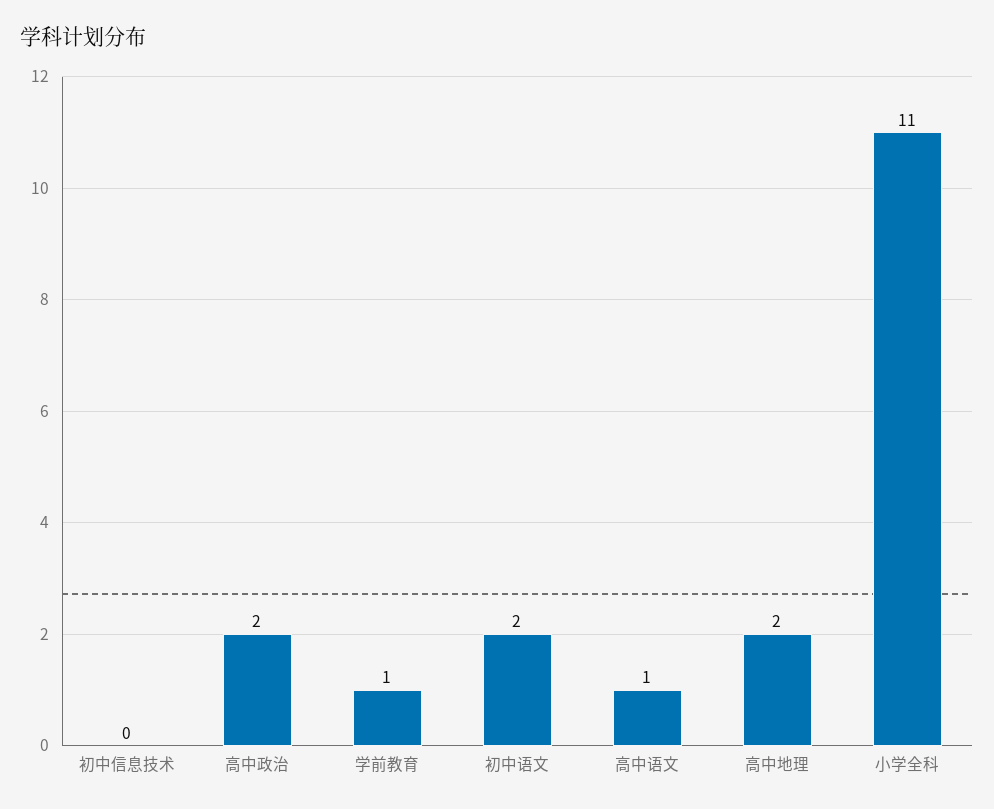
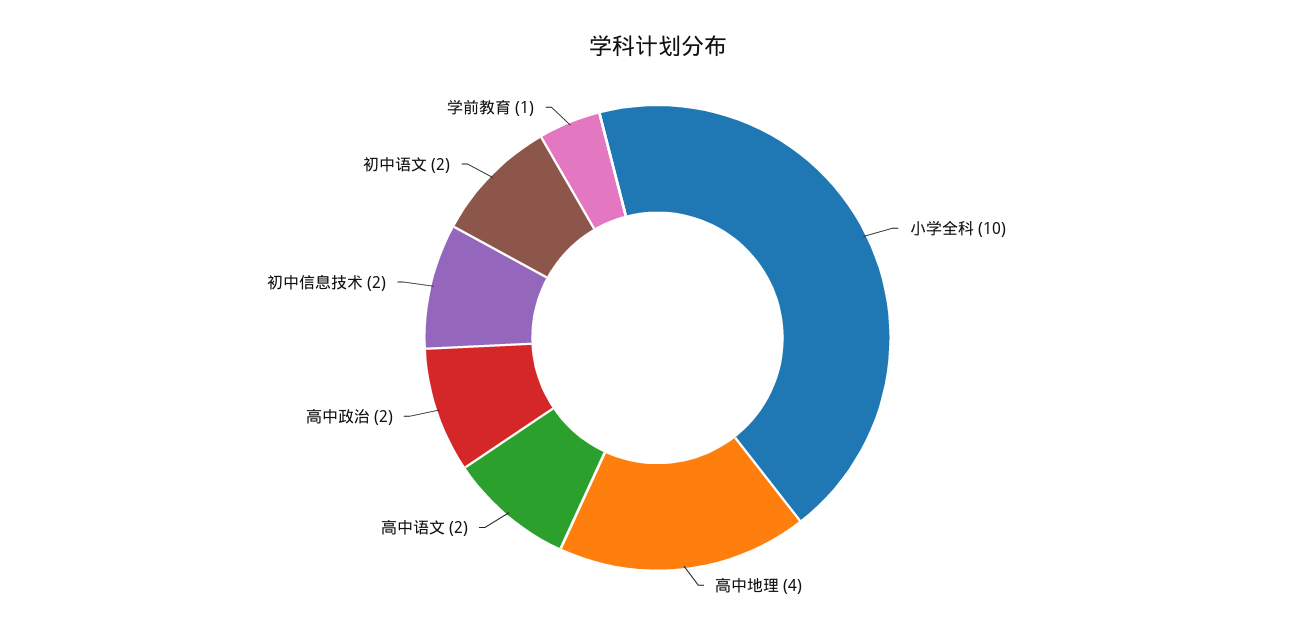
初中信息技术: 0 -> 2
高中语文: 1 -> 2
高中地理: 2 -> 4
小学全科: 11 -> 10

